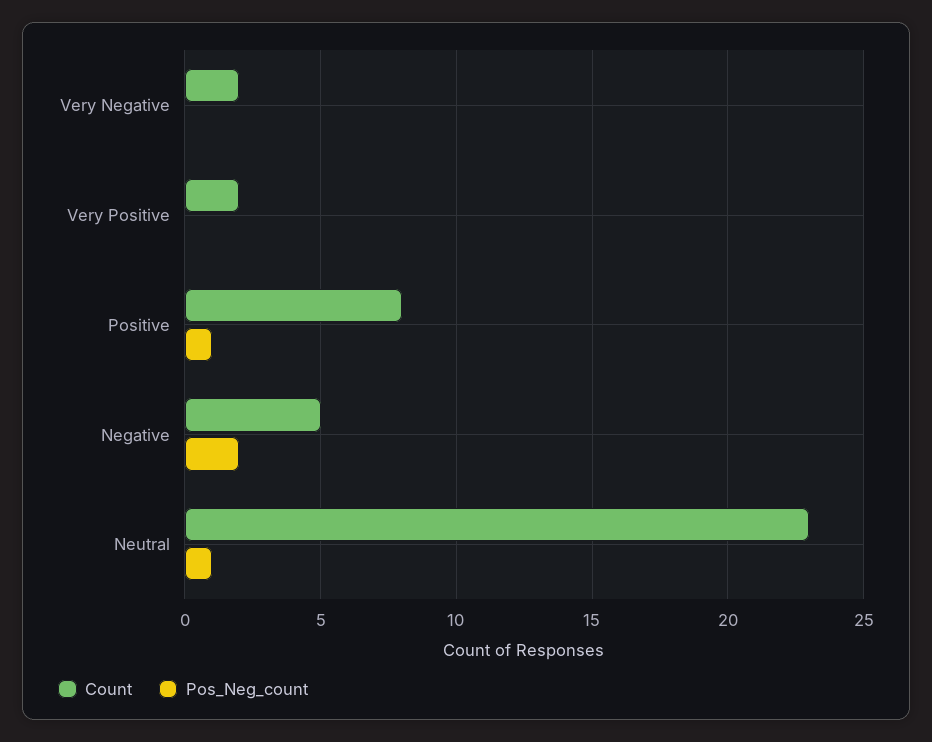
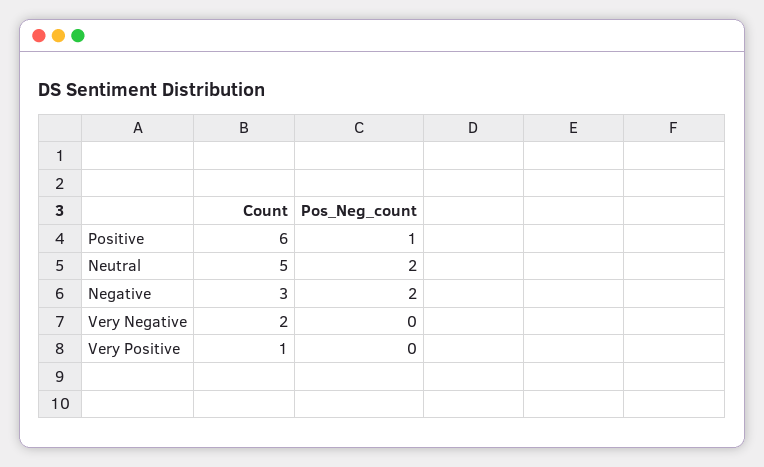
Count, Very Positive: 2 -> 1
Count, Positive: 8 -> 6
Count, Negative: 5 -> 3
Count, Neutral: 23 -> 5
Pos_Neg_count, Neutral: 1 -> 2

